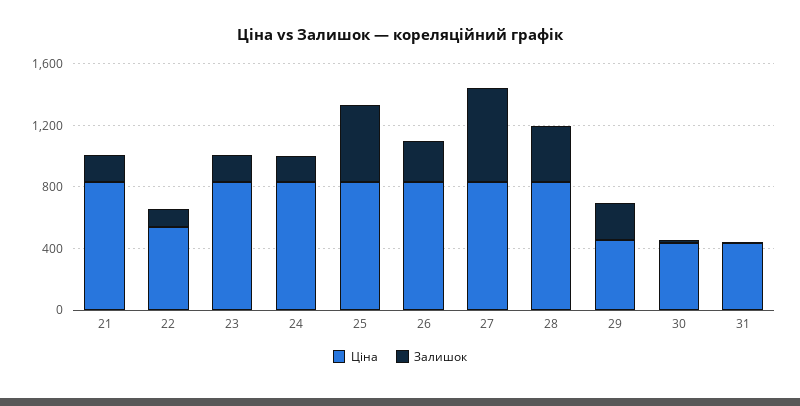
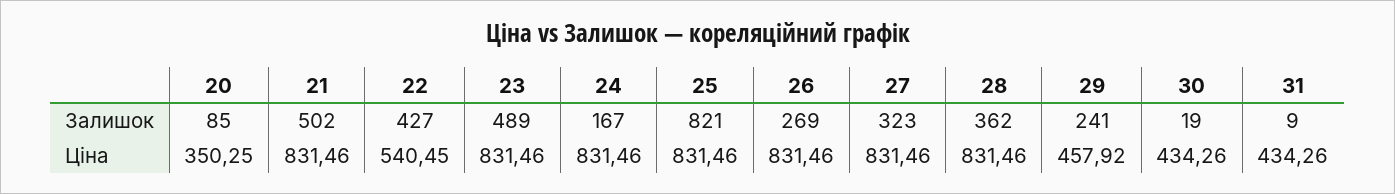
Залишок, 21: 200 -> 502
Залишок, 22: 100 -> 427
Залишок, 23: 200 -> 489
Залишок, 25: 500 -> 821
Залишок, 27: 600 -> 323
Залишок, 20: none -> 85
Ціна, 20: none -> 350.25

